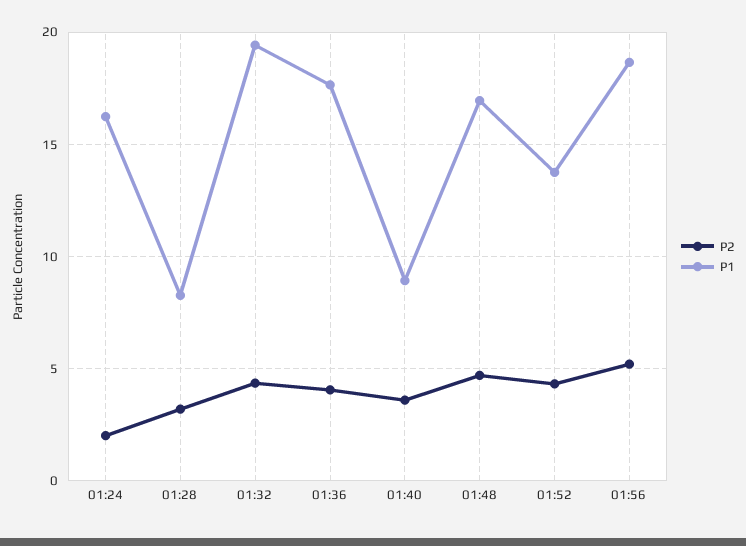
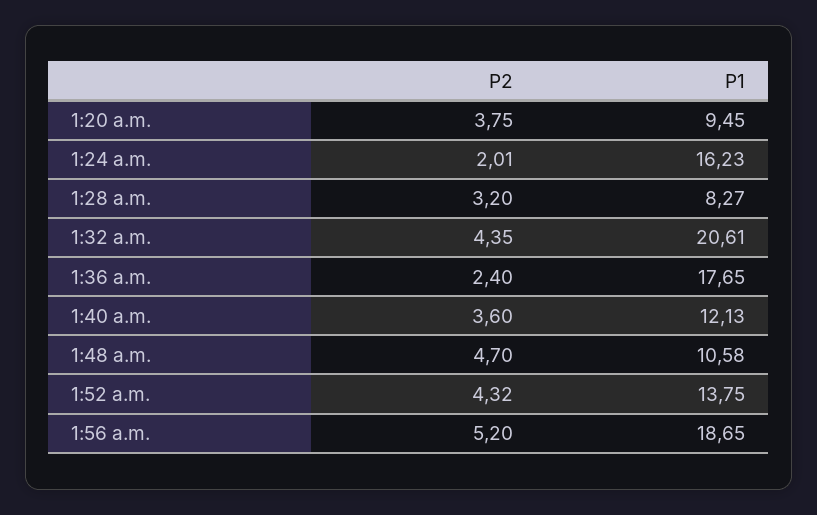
P1, 01:32: 19.5 -> 20.61
P2, 01:36: 4 -> 2.4
P1, 01:40: 9 -> 12.13
P1, 01:48: 17 -> 10.58
P2, 1:20 a.m.: none -> 3.75
P1, 1:20 a.m.: none -> 9.45

